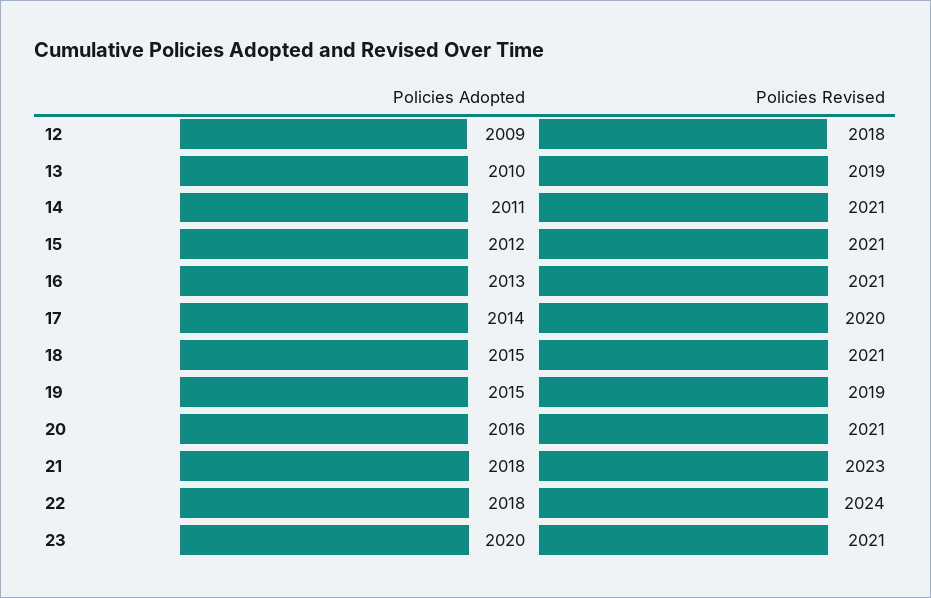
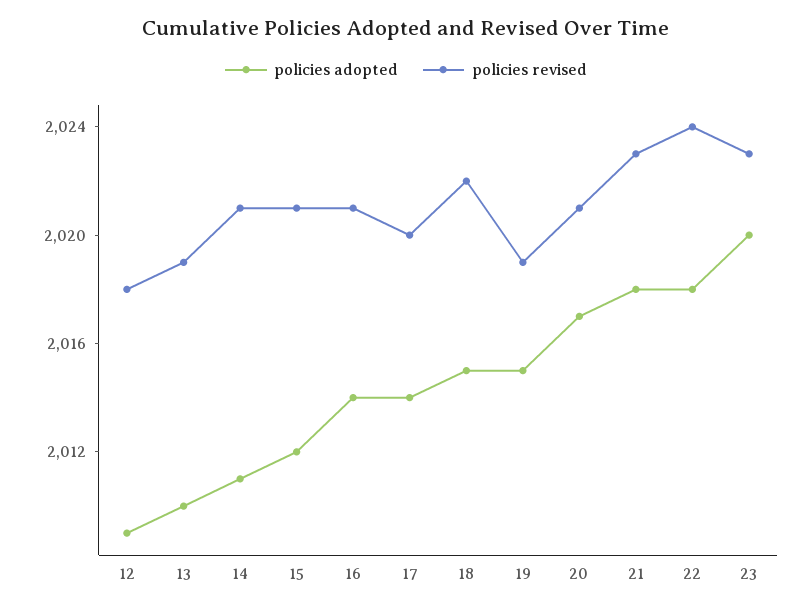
Policies Adopted, 16: 2013 -> 2014
Policies Revised, 18: 2021 -> 2022
Policies Adopted, 20: 2016 -> 2017
Policies Revised, 23: 2021 -> 2023

